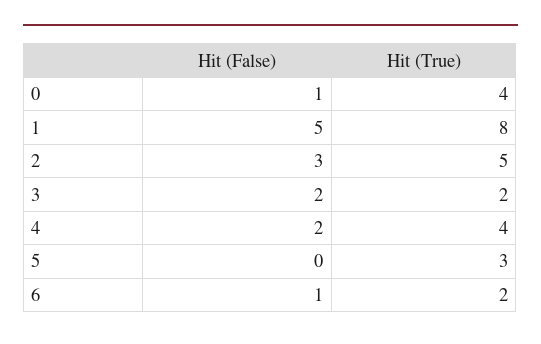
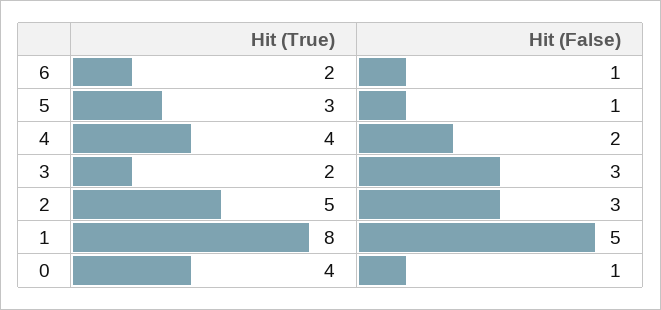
Hit (False), 3: 2 -> 3
Hit (False), 5: 0 -> 1

